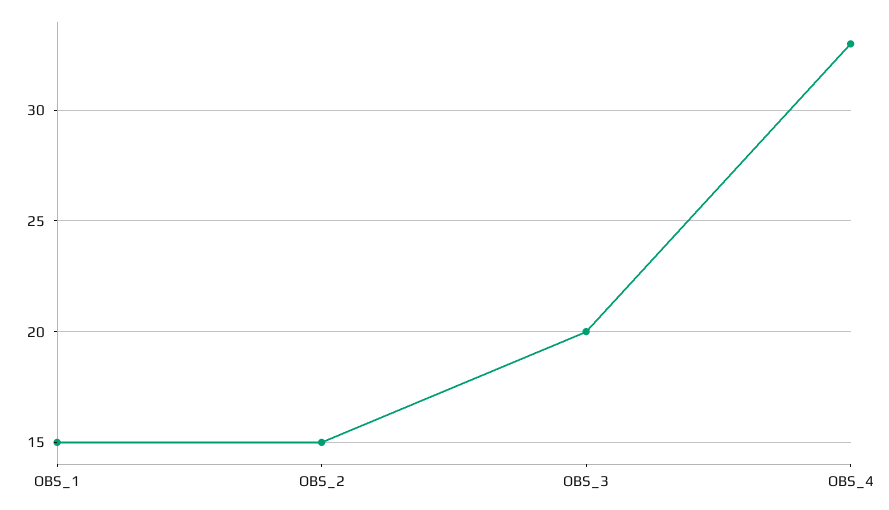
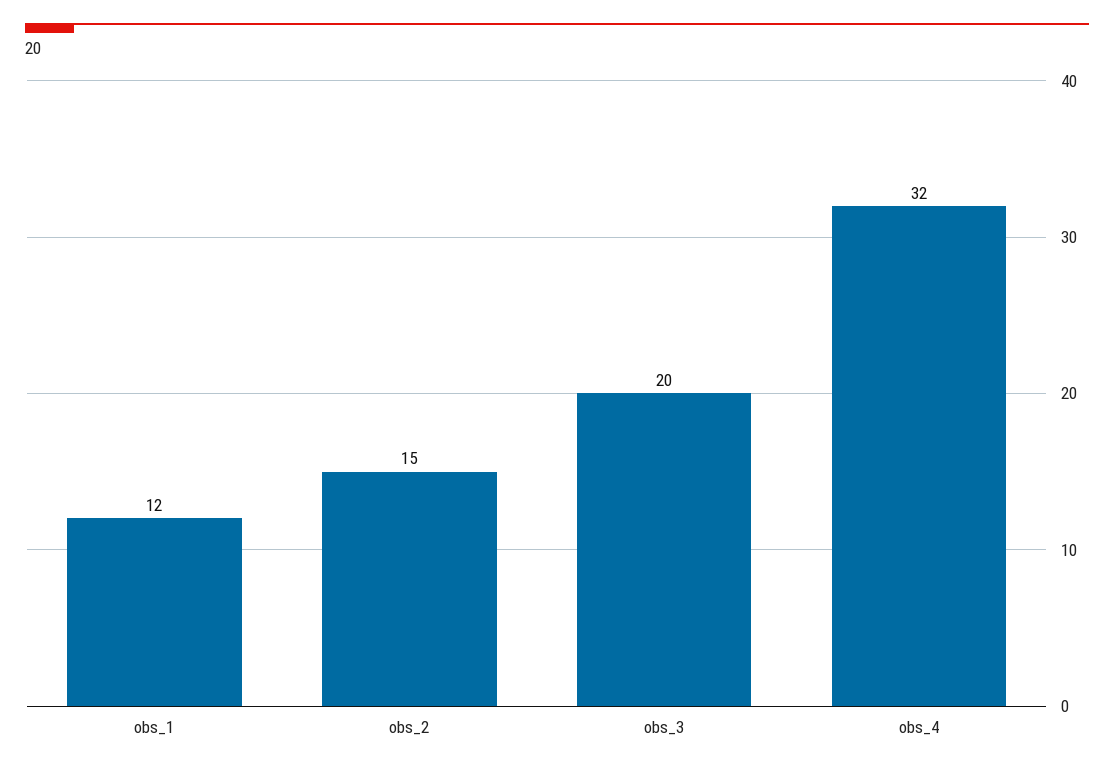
OBS_1: 15 -> 12
OBS_4: 33 -> 32

